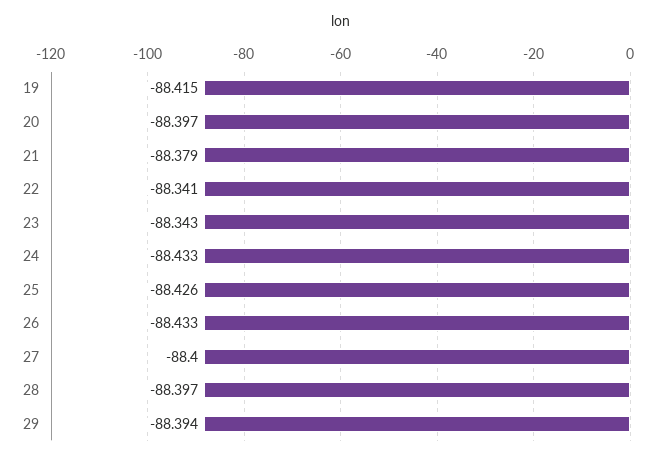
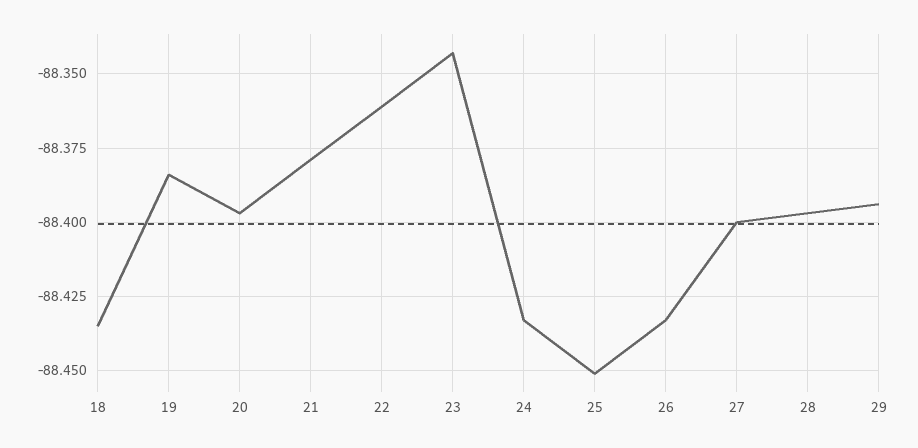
19: -88.415 -> -88.385
22: -88.341 -> -88.36
25: -88.426 -> -88.45
18: none -> -88.435

